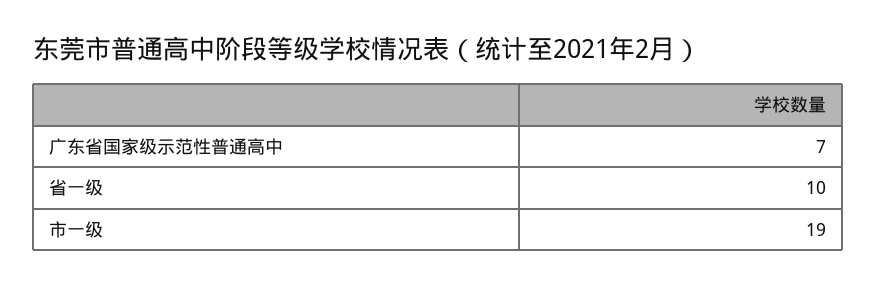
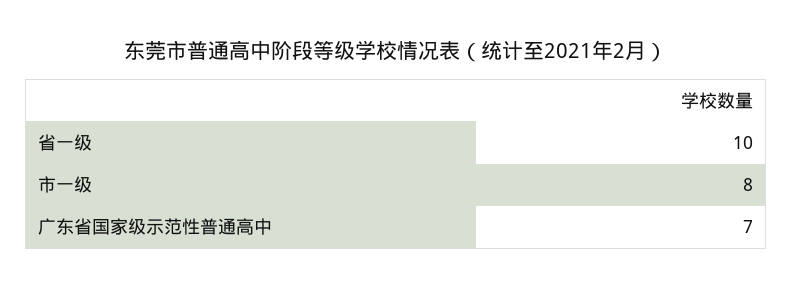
市一级: 19 -> 8

